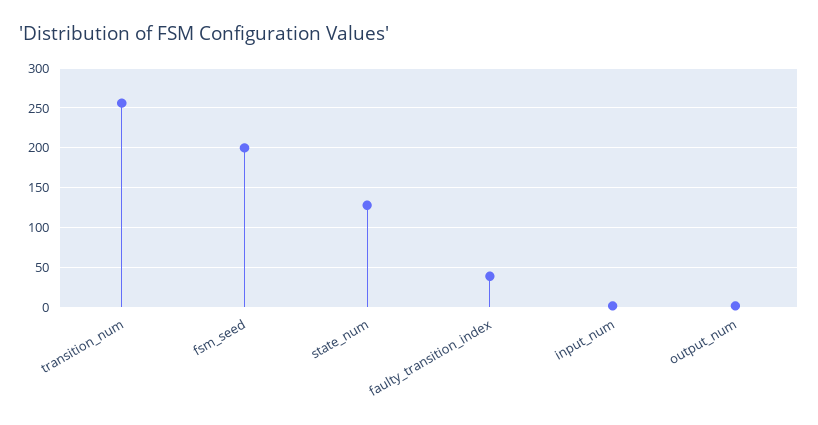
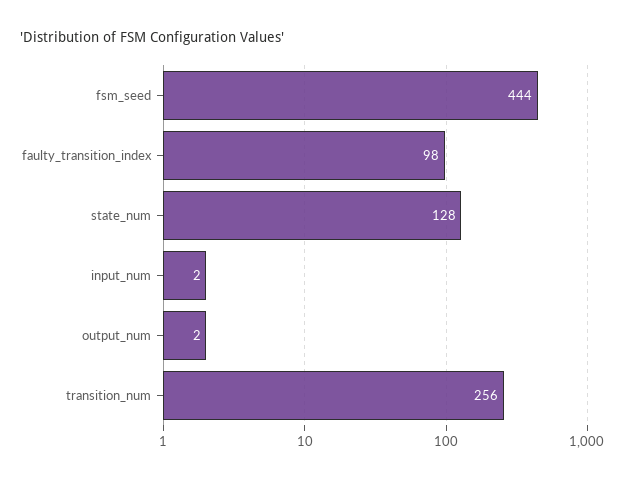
fsm_seed: 200 -> 444
faulty_transition_index: 40 -> 98

